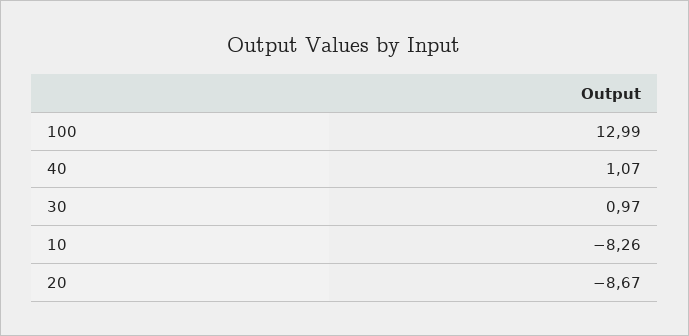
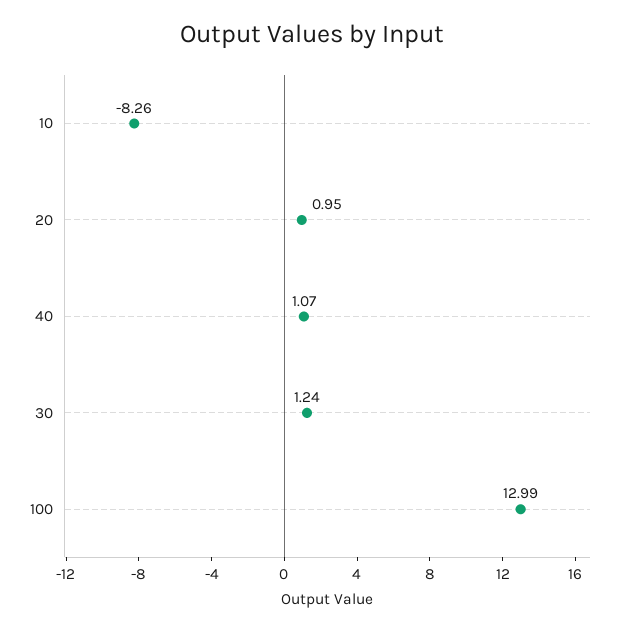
30: 0.97 -> 1.24
20: -8.67 -> 0.95

